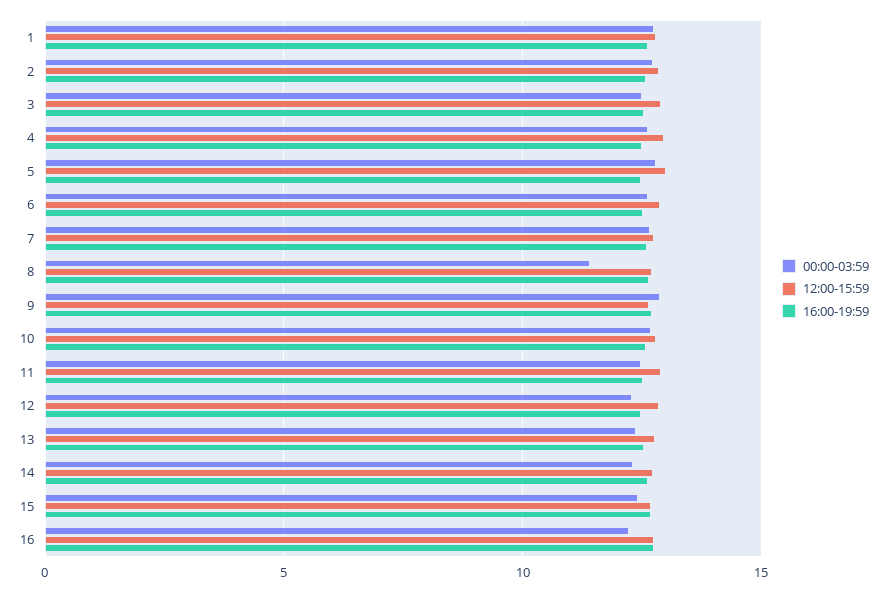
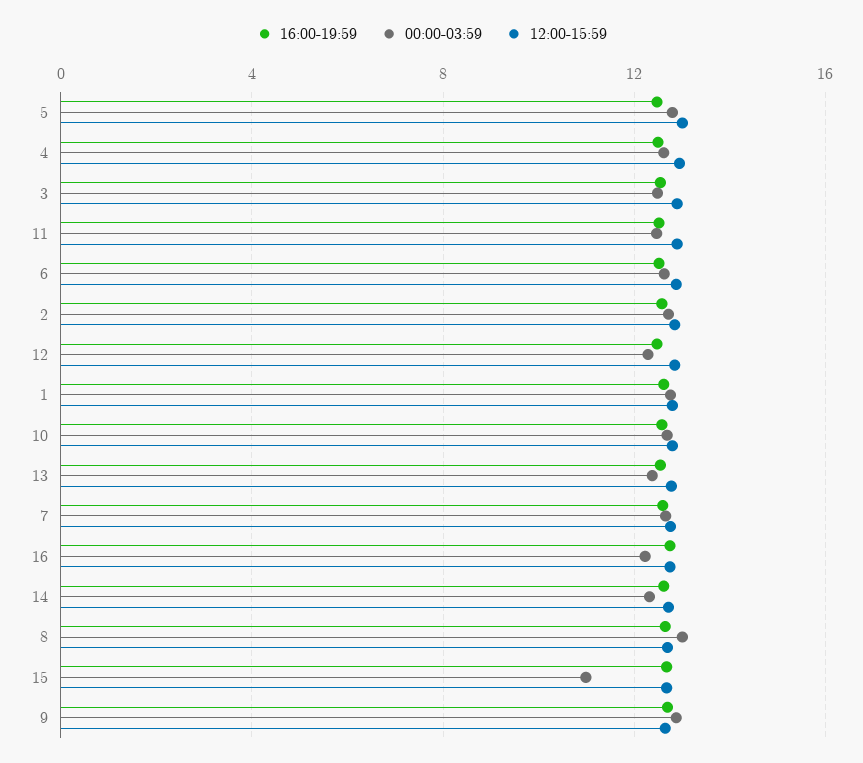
00:00-03:59, 8: 11.5 -> 13
00:00-03:59, 15: 12.5 -> 11

